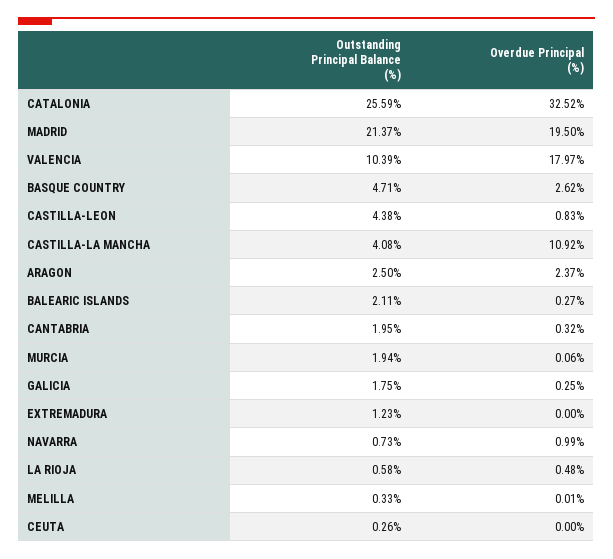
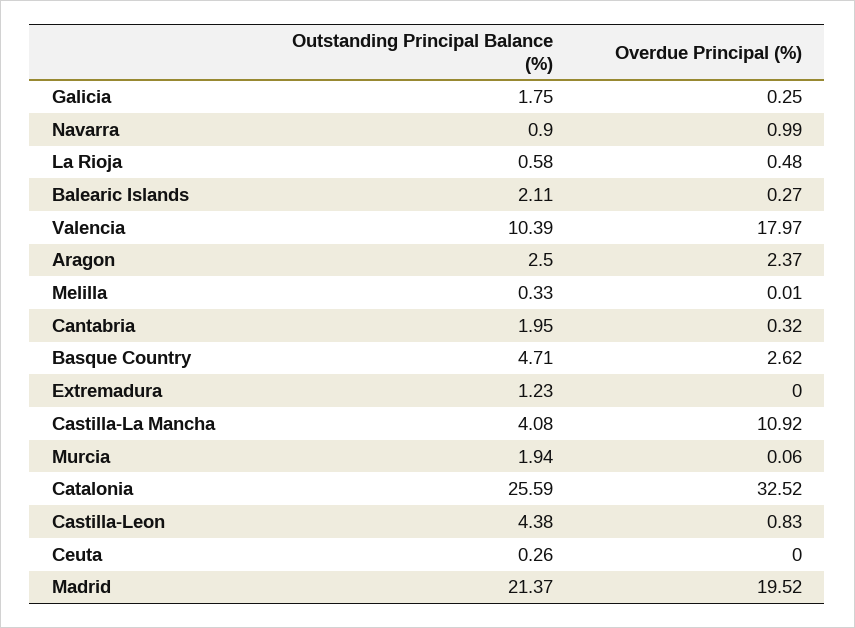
Overdue Principal (%), MADRID: 19.5 -> 19.52
Outstanding Principal Balance (%), NAVARRA: 0.73 -> 0.9

